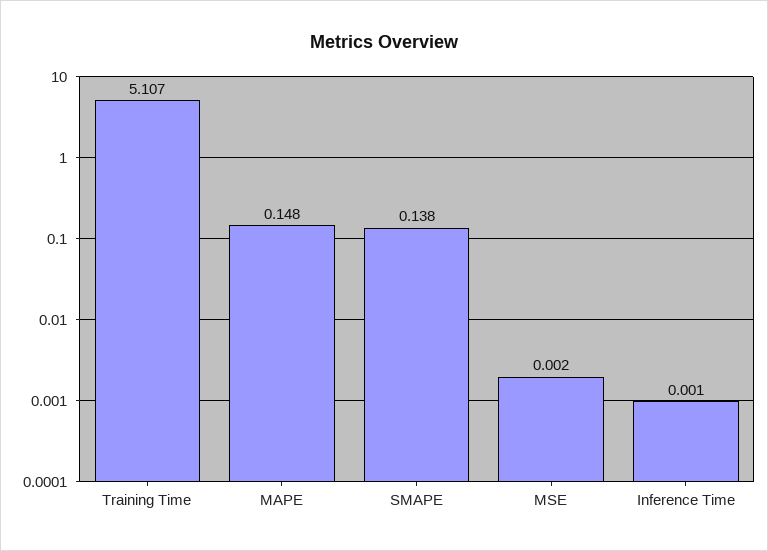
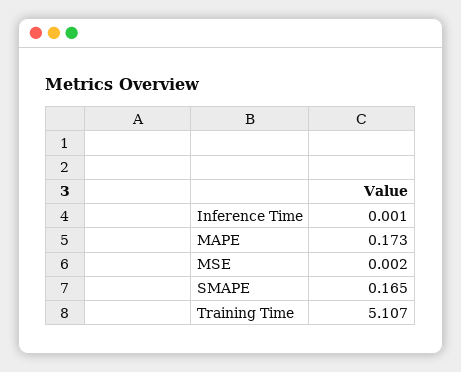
MAPE: 0.148 -> 0.173
SMAPE: 0.138 -> 0.165

